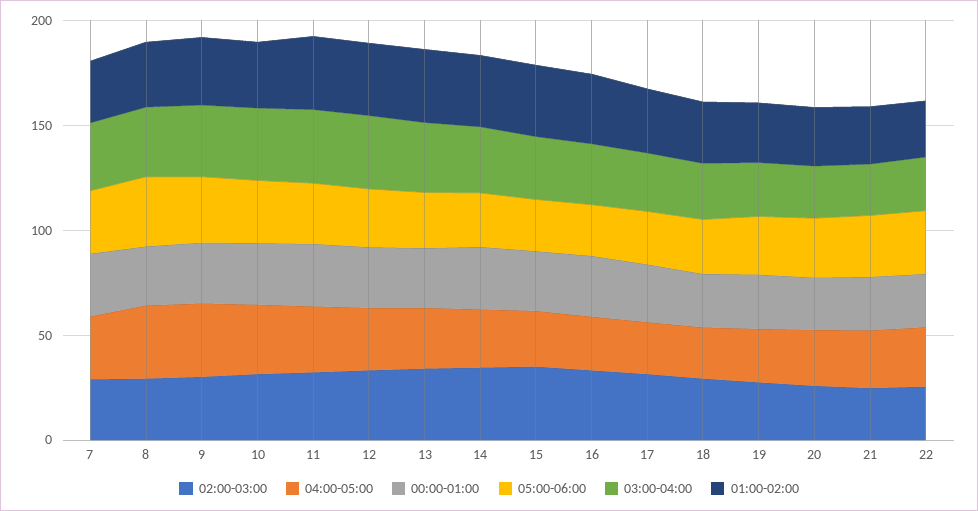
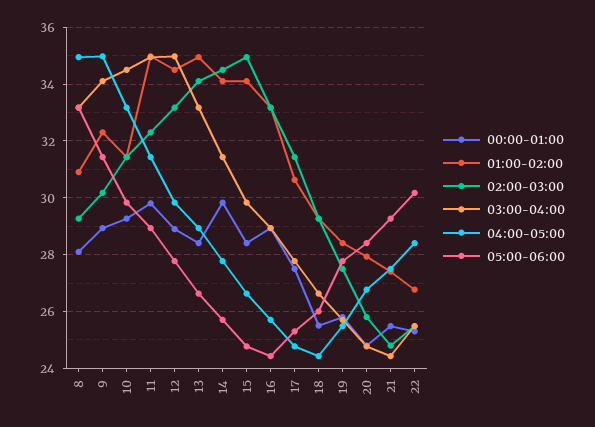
02:00-03:00, 7: 30 -> none
04:00-05:00, 7: 30 -> none
00:00-01:00, 7: 30 -> none
05:00-06:00, 7: 30 -> none
03:00-04:00, 7: 30 -> none
01:00-02:00, 7: 30 -> none

